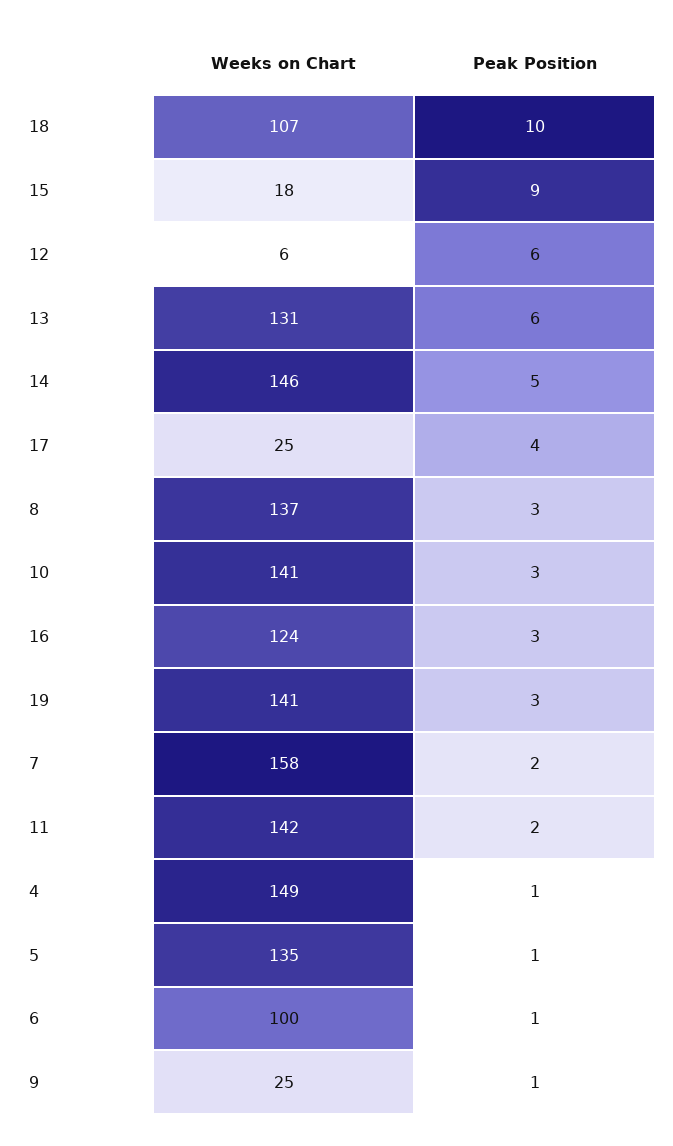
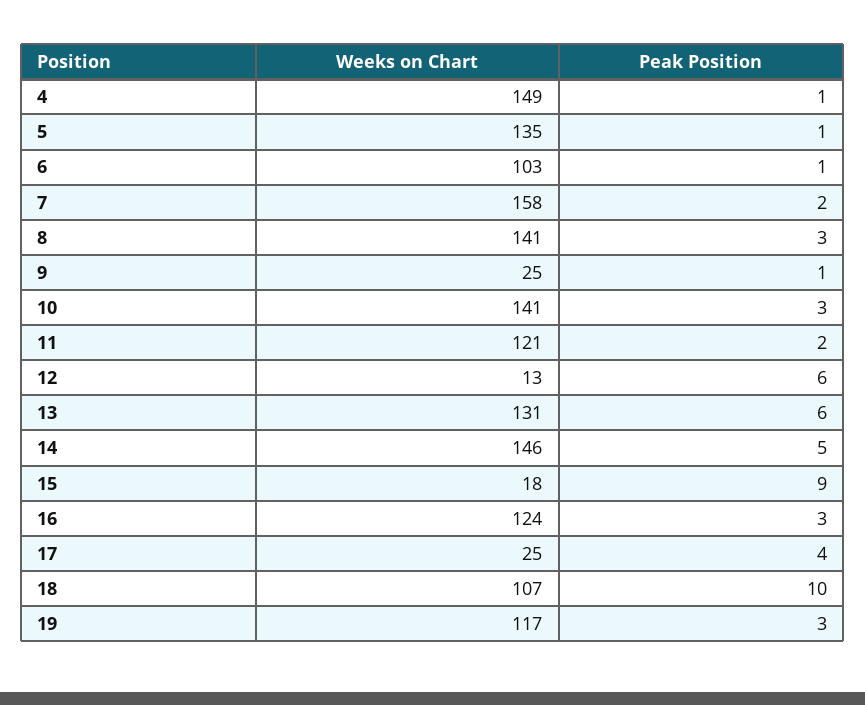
Weeks on Chart, 12: 6 -> 13
Weeks on Chart, 8: 137 -> 141
Weeks on Chart, 19: 141 -> 117
Weeks on Chart, 11: 142 -> 121
Weeks on Chart, 6: 100 -> 103

